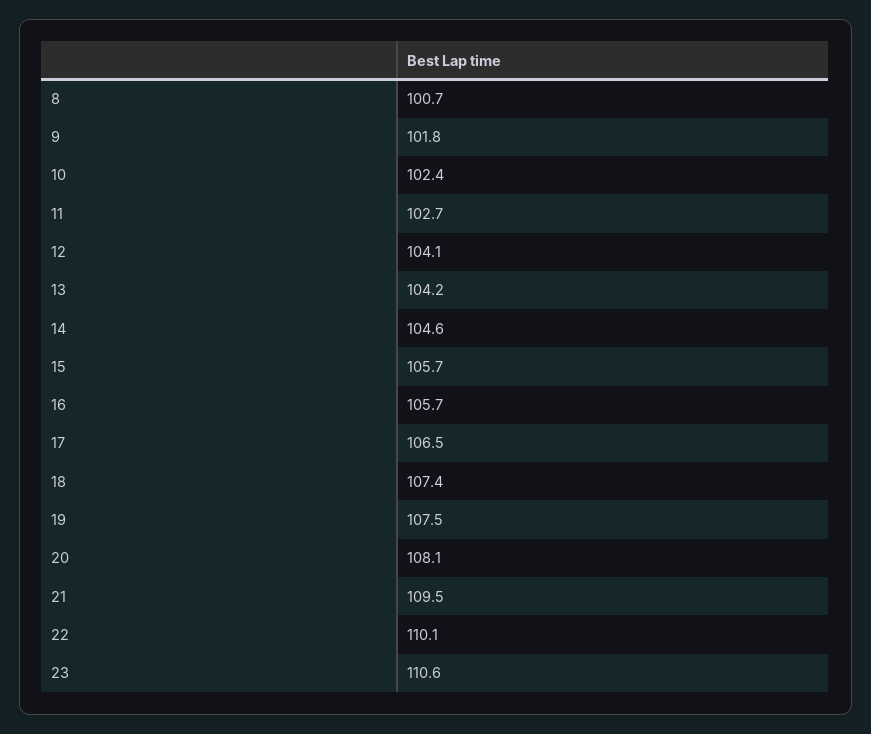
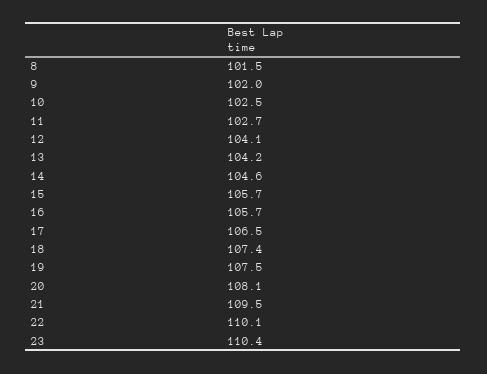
8: 100.7 -> 101.5
9: 101.8 -> 102
10: 102.4 -> 102.5
23: 110.6 -> 110.4

